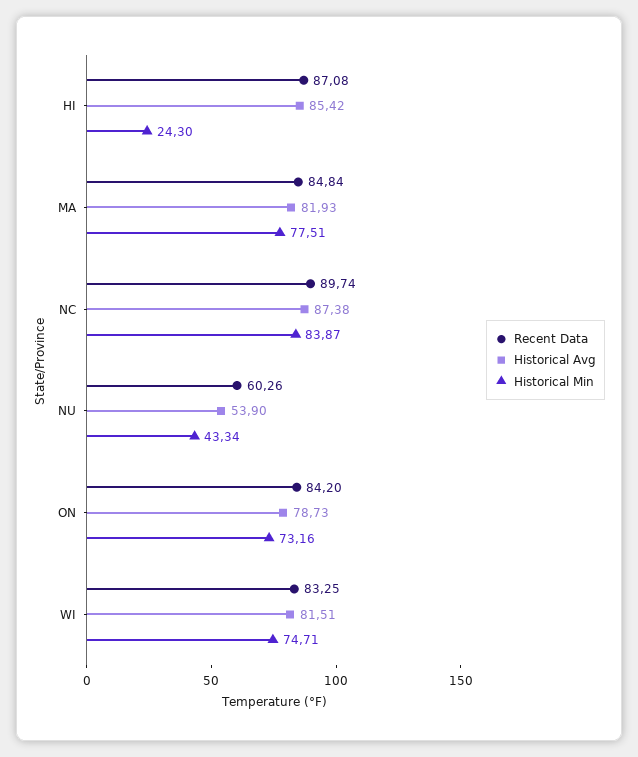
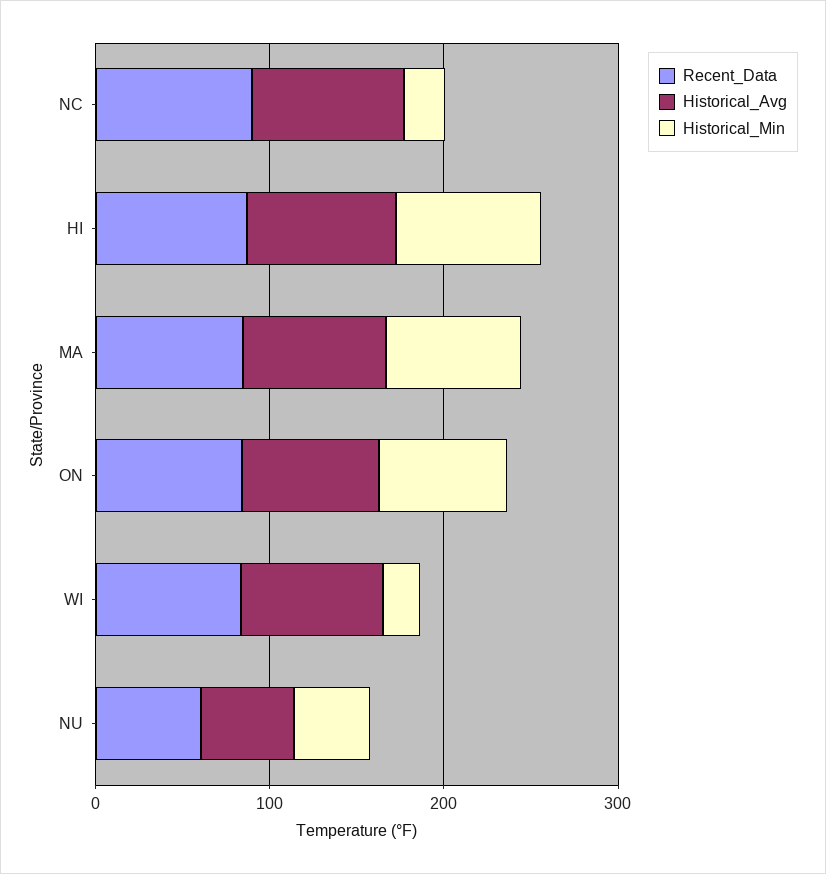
Historical Min, HI: 24.3 -> 80
Historical Min, NC: 83.87 -> 20
Historical Min, WI: 74.71 -> 20

